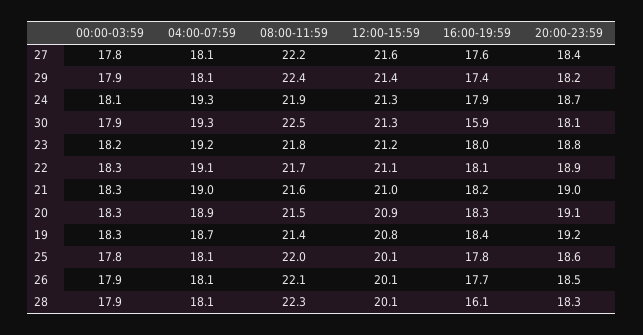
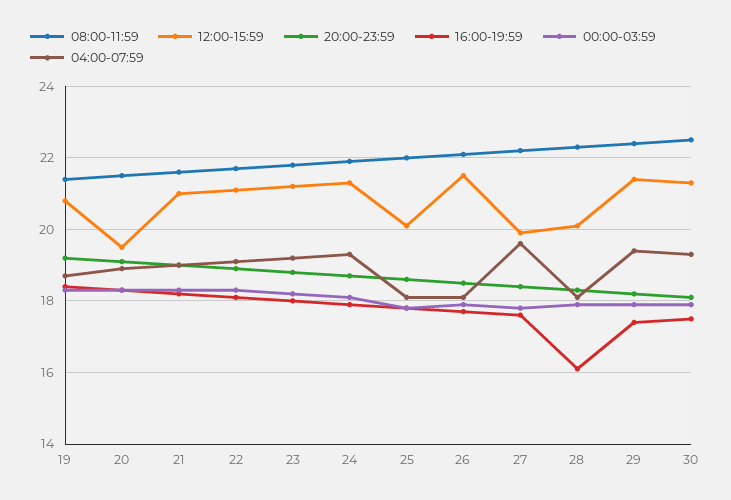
04:00-07:59, 27: 18.1 -> 19.5
12:00-15:59, 27: 21.6 -> 20
04:00-07:59, 29: 18.1 -> 19.5
16:00-19:59, 30: 15.9 -> 17.5
12:00-15:59, 20: 20.9 -> 19.5
12:00-15:59, 26: 20.1 -> 21.5

